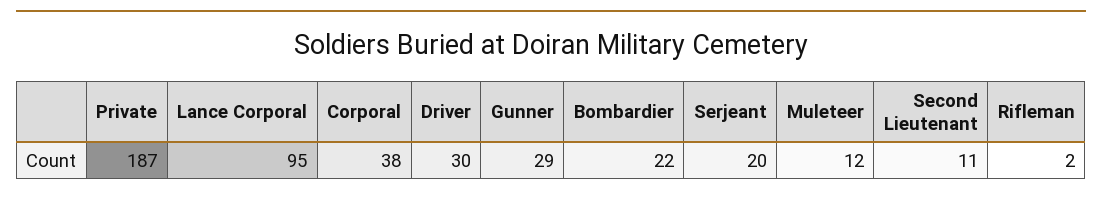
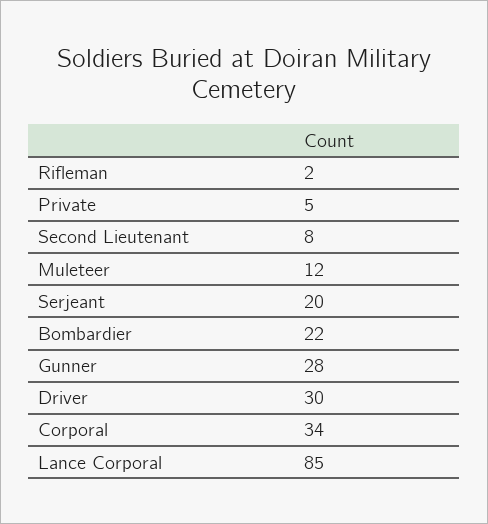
Private: 187 -> 5
Lance Corporal: 95 -> 85
Corporal: 38 -> 34
Gunner: 29 -> 28
Second Lieutenant: 11 -> 8

